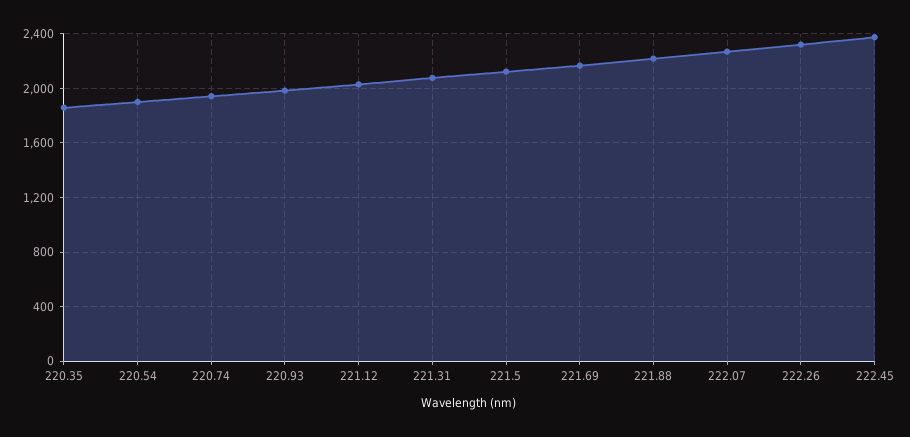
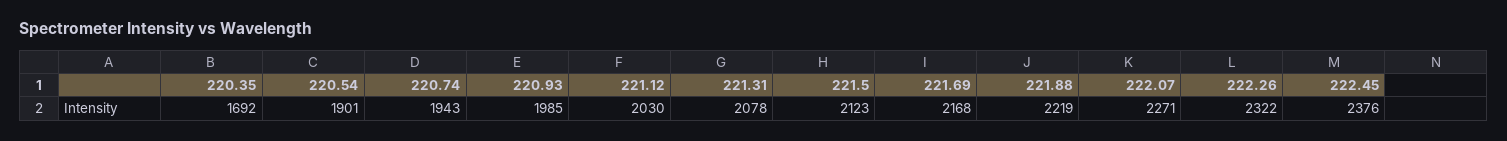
220.35: 1850 -> 1692

